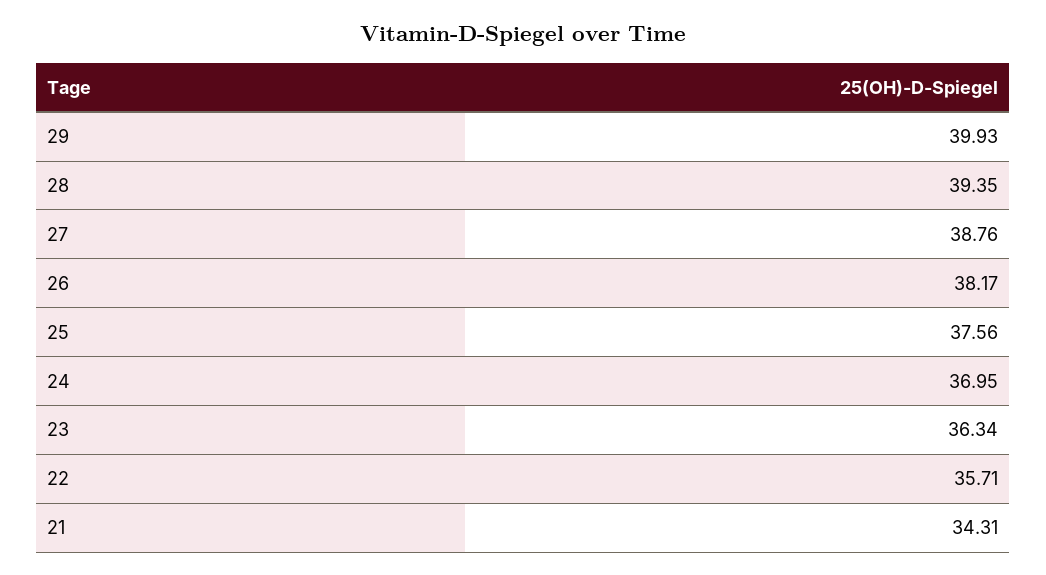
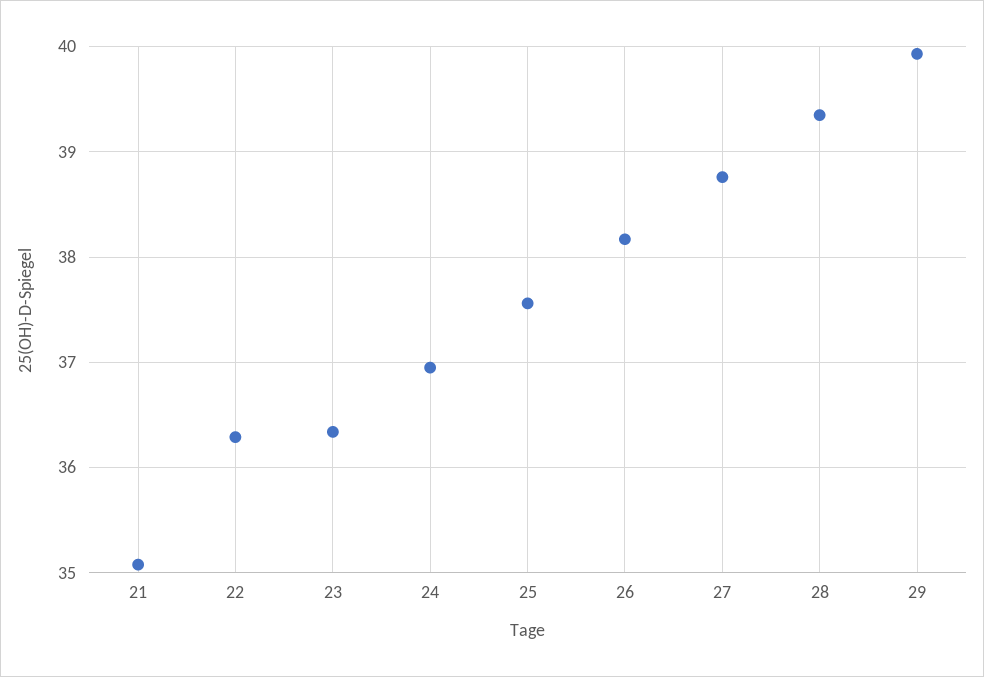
22: 35.71 -> 36.3
21: 34.31 -> 35.1

